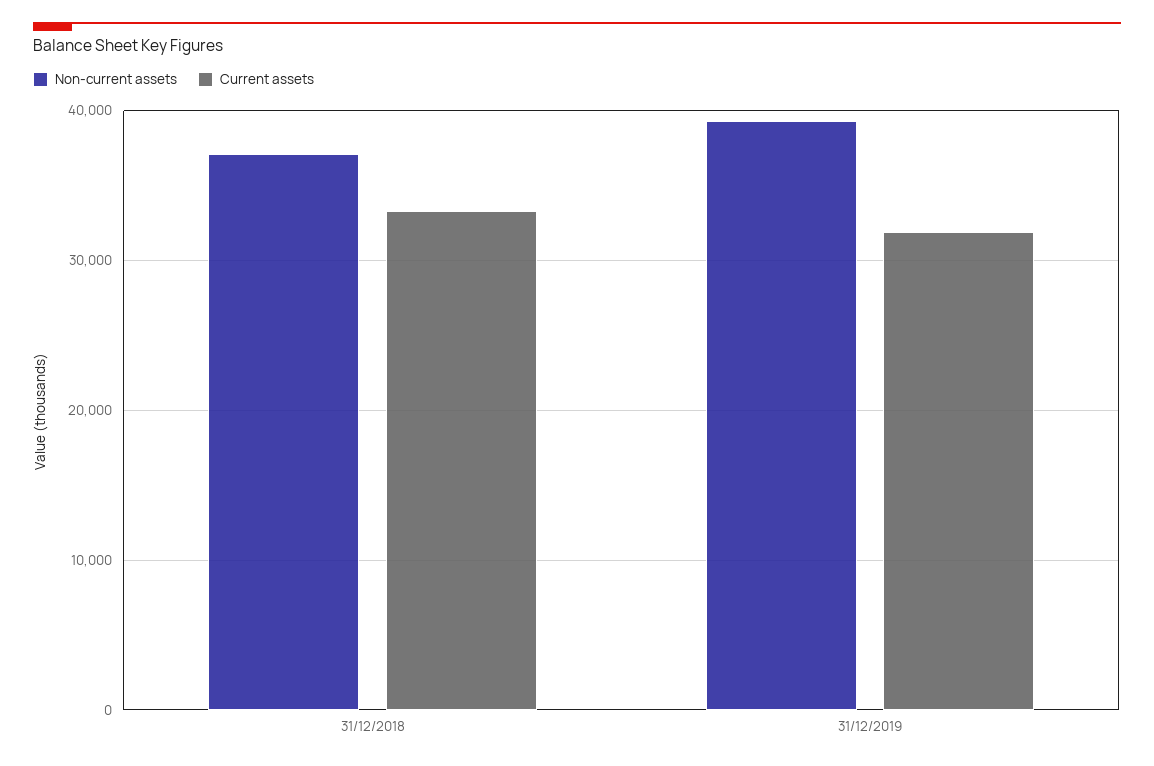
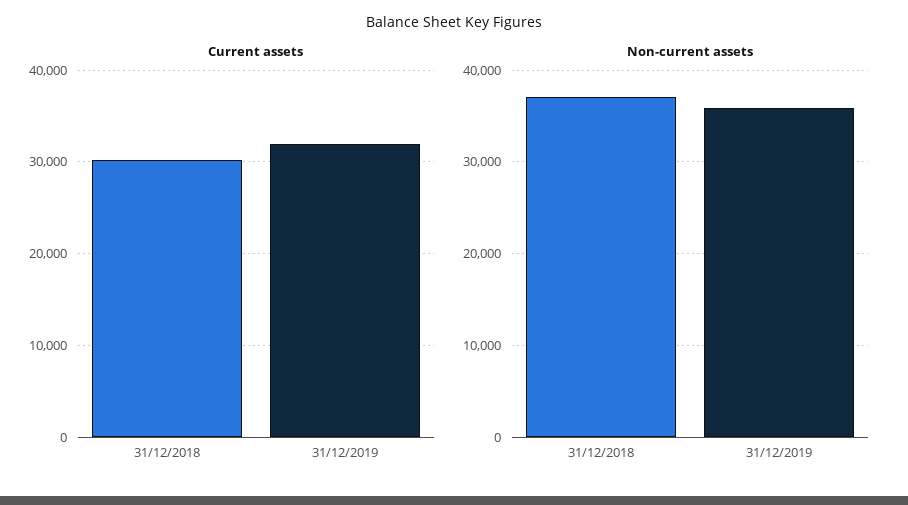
Current assets, 31/12/2018: 33000 -> 30000
Non-current assets, 31/12/2019: 39000 -> 36000

